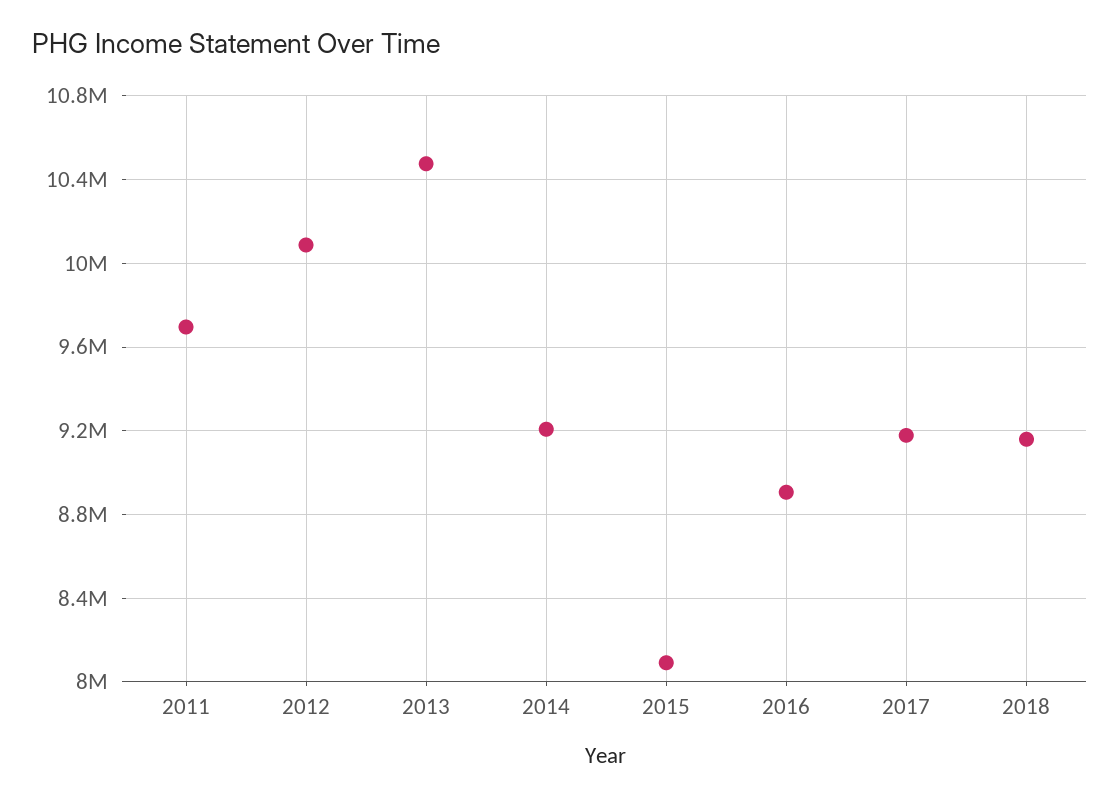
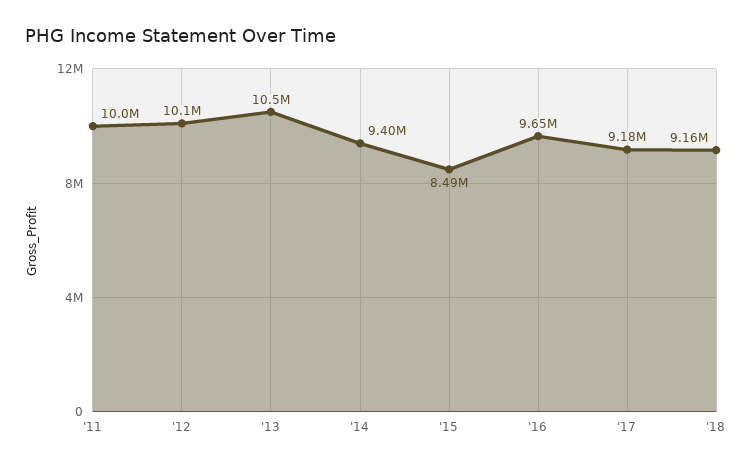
2011: 9700000 -> 10000000
2014: 9200000 -> 9400000
2015: 8100000 -> 8490000
2016: 8900000 -> 9650000

